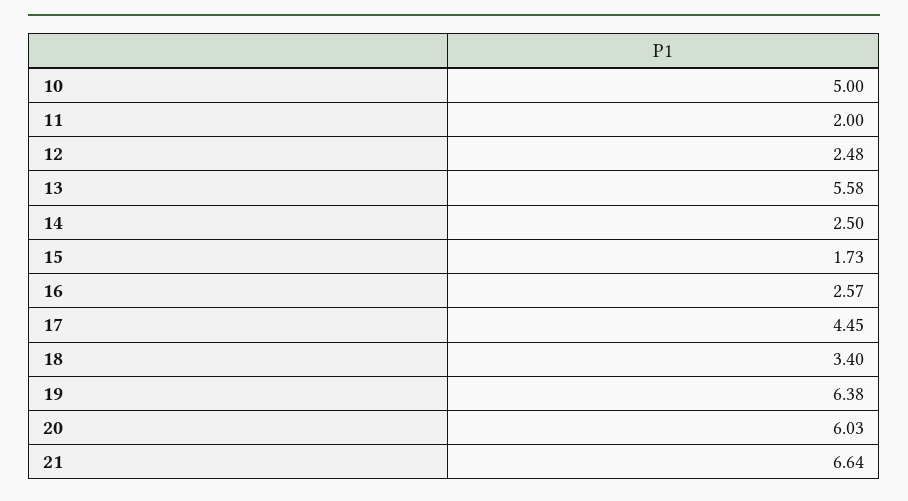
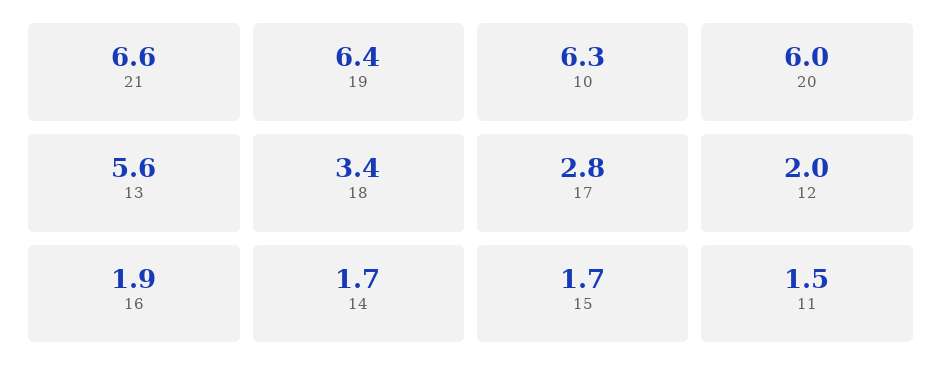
10: 5 -> 6.3
11: 2 -> 1.5
12: 2.48 -> 2
14: 2.5 -> 1.7
16: 2.57 -> 1.9
17: 4.45 -> 2.8

